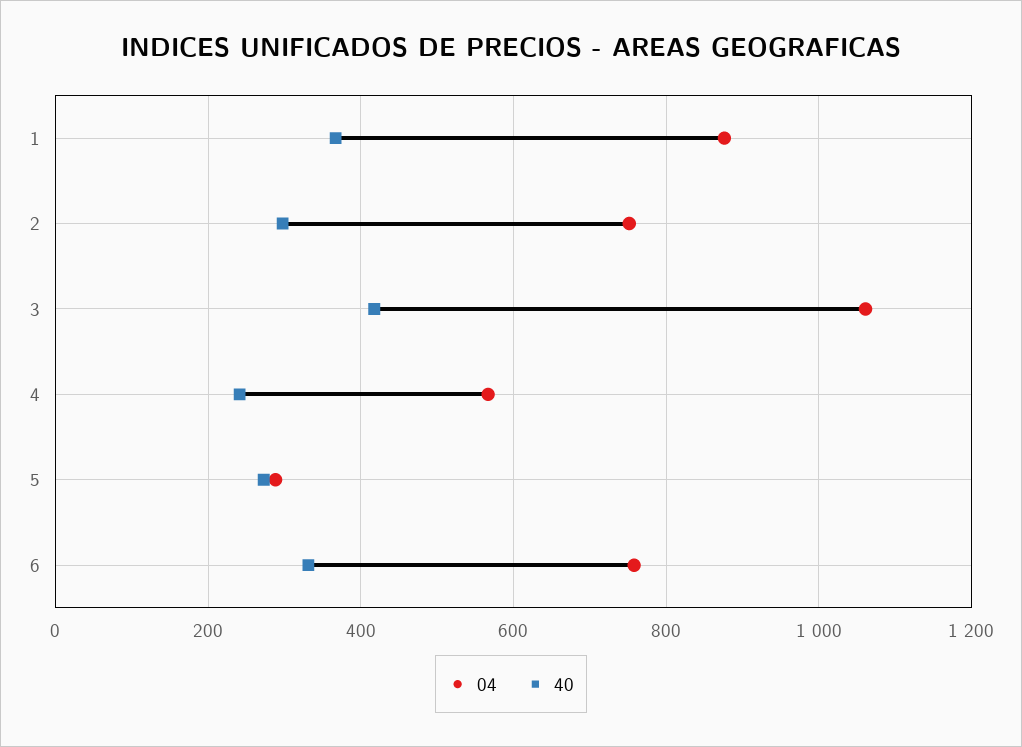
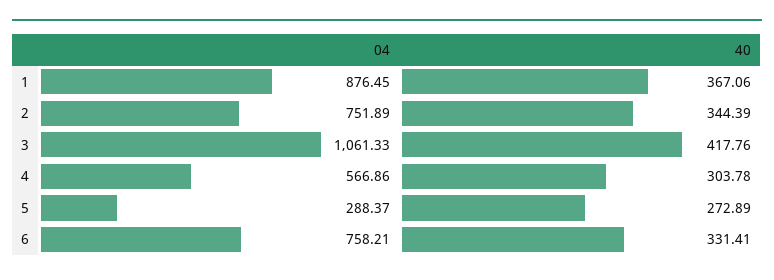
40, 2: 300 -> 344.39
40, 4: 240 -> 303.78

